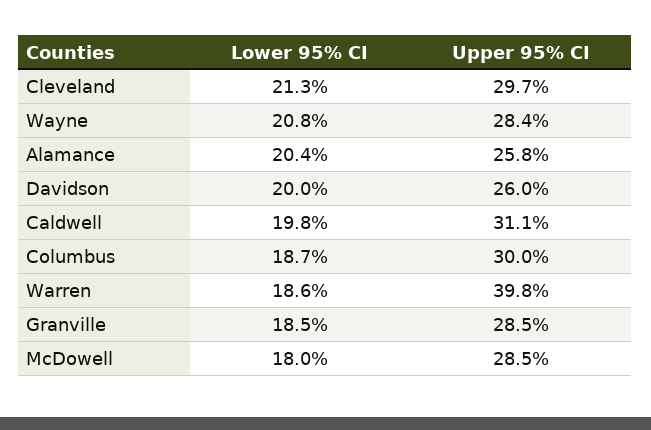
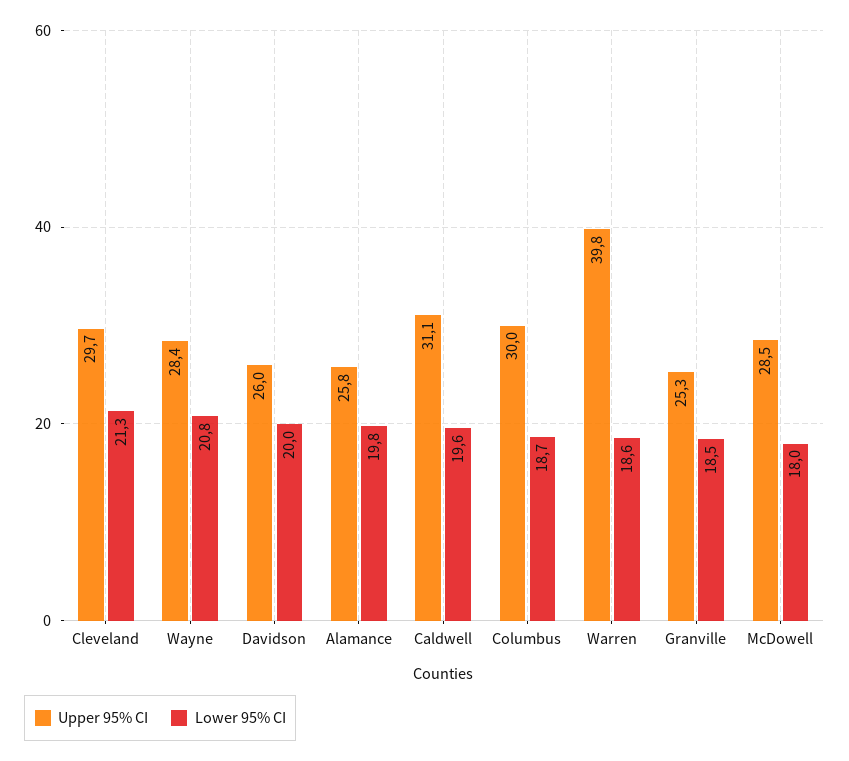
Lower 95% CI, Alamance: 20.4 -> 19.8
Lower 95% CI, Caldwell: 19.8 -> 19.6
Upper 95% CI, Granville: 28.5 -> 25.3

